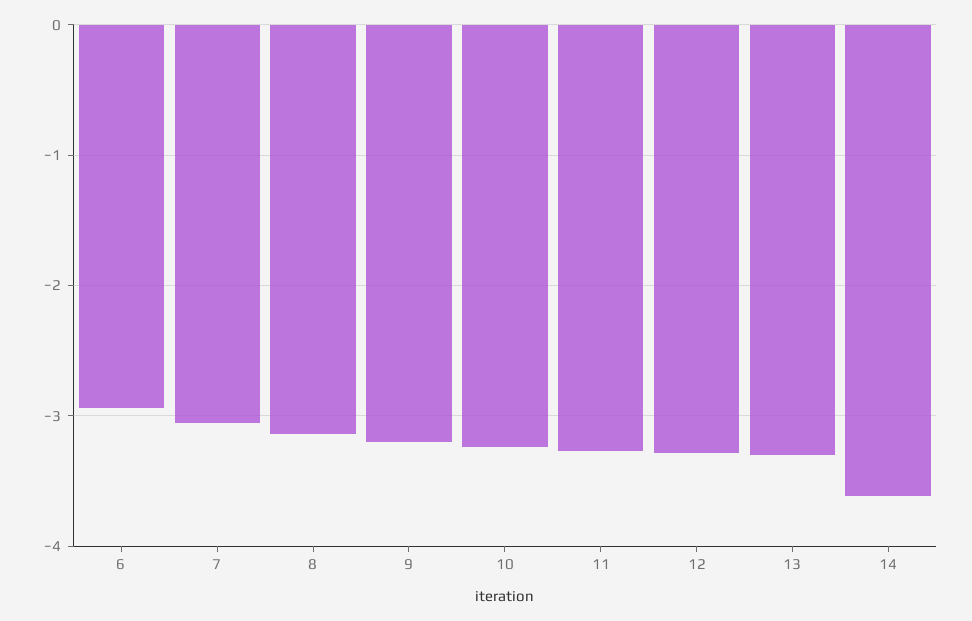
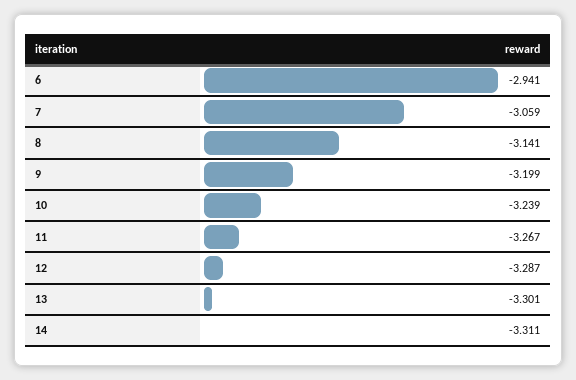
14: -3.6 -> -3.311

